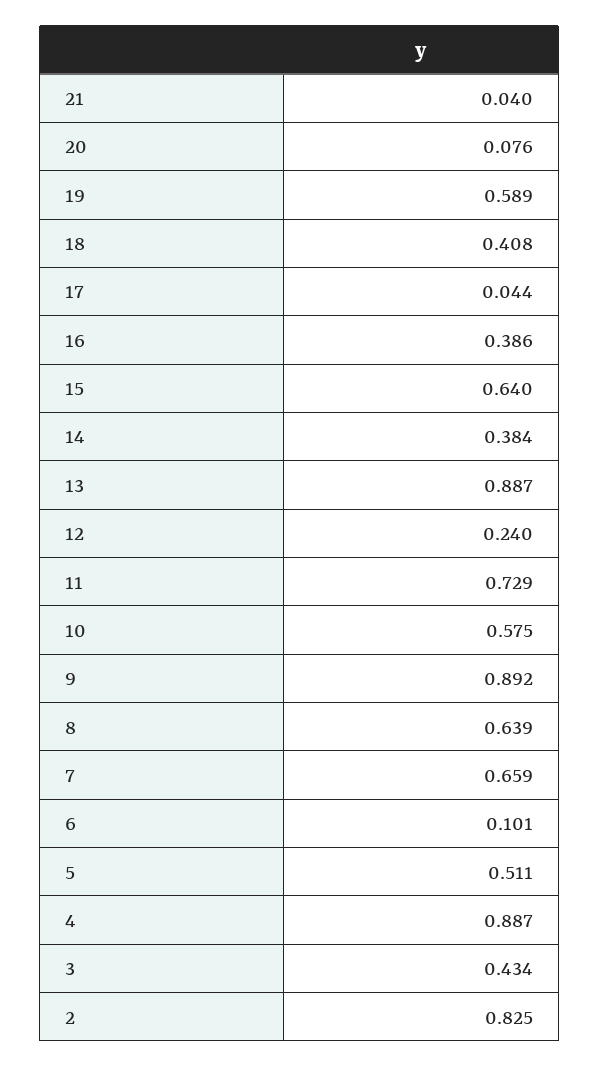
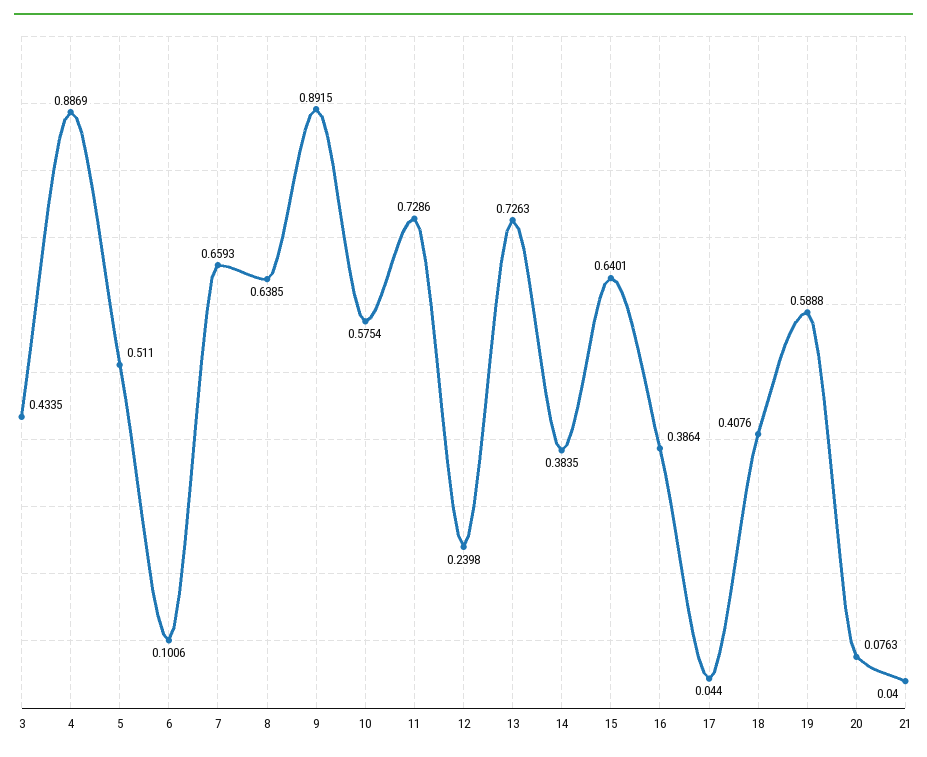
13: 0.887 -> 0.7263
2: 0.825 -> none

